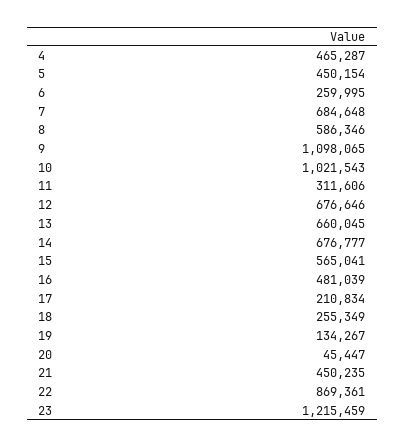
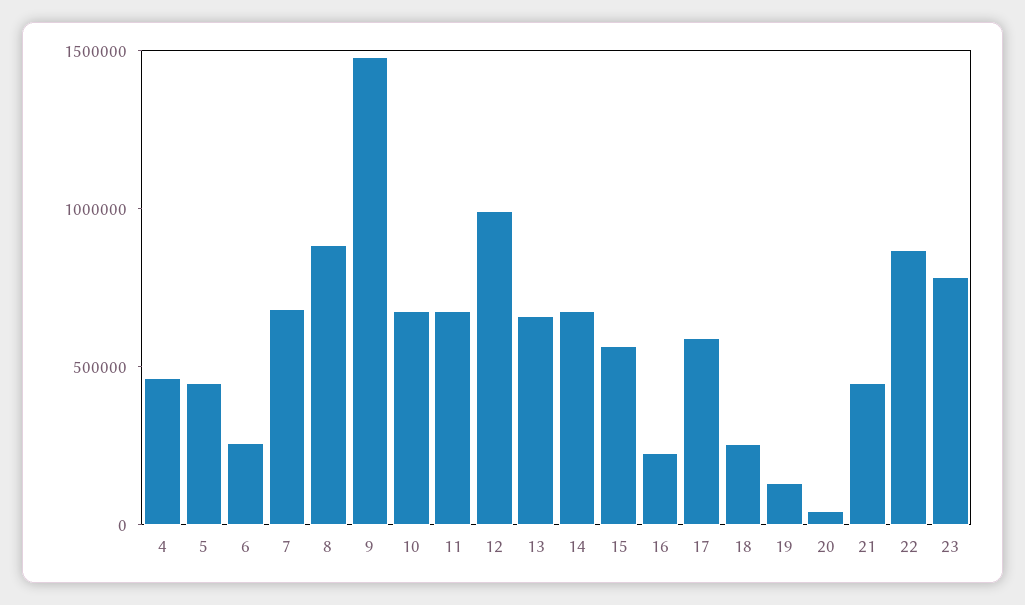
8: 586346 -> 900000
9: 1098065 -> 1500000
10: 1021543 -> 700000
11: 311606 -> 700000
12: 676646 -> 1000000
16: 481039 -> 200000
17: 210834 -> 600000
23: 1215459 -> 800000

